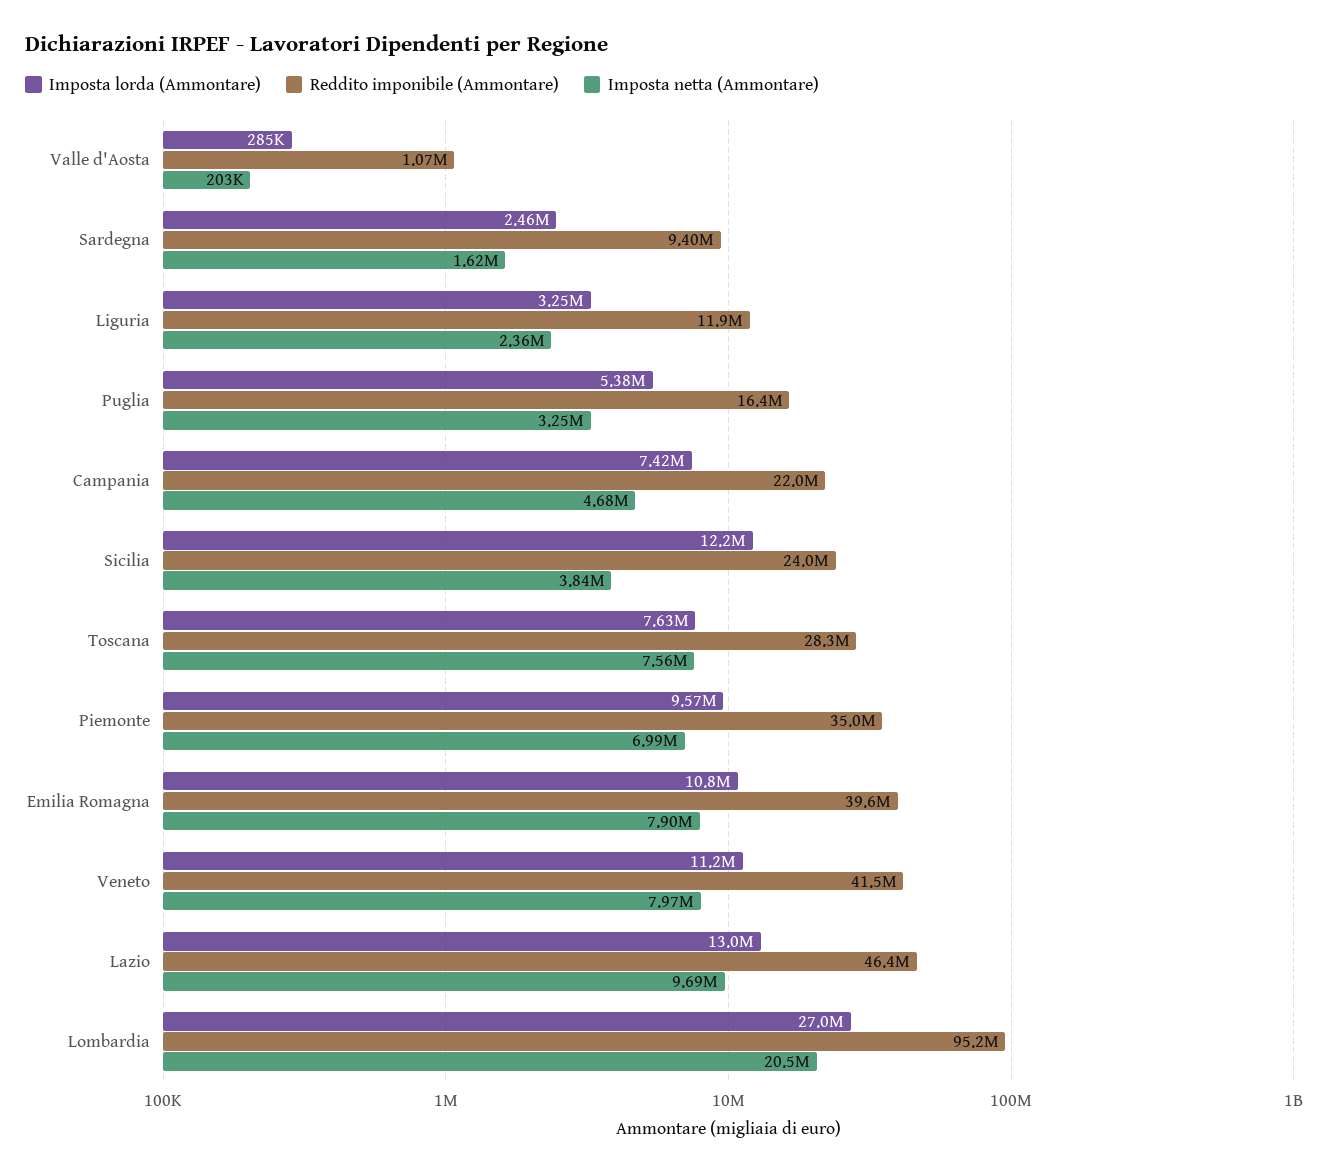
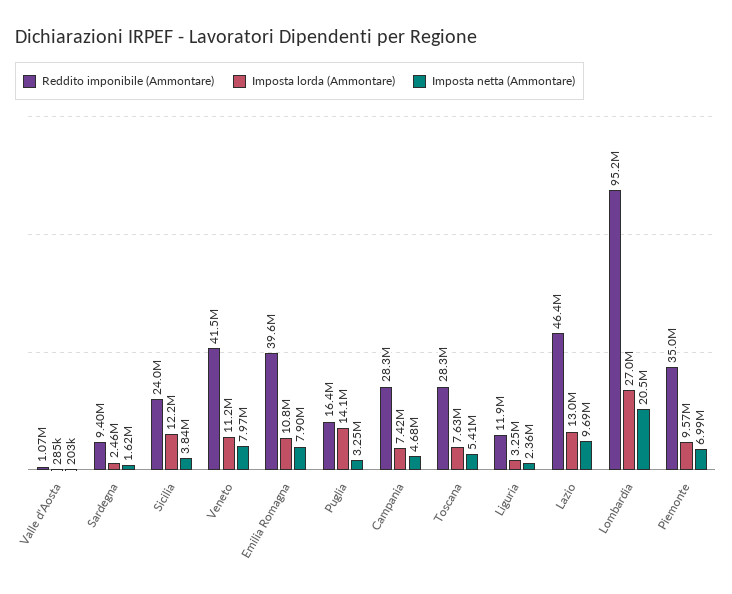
Imposta lorda (Ammontare), Puglia: 5380000 -> 14100000
Reddito imponibile (Ammontare), Campania: 22000000 -> 28300000
Imposta netta (Ammontare), Toscana: 7560000 -> 5410000

